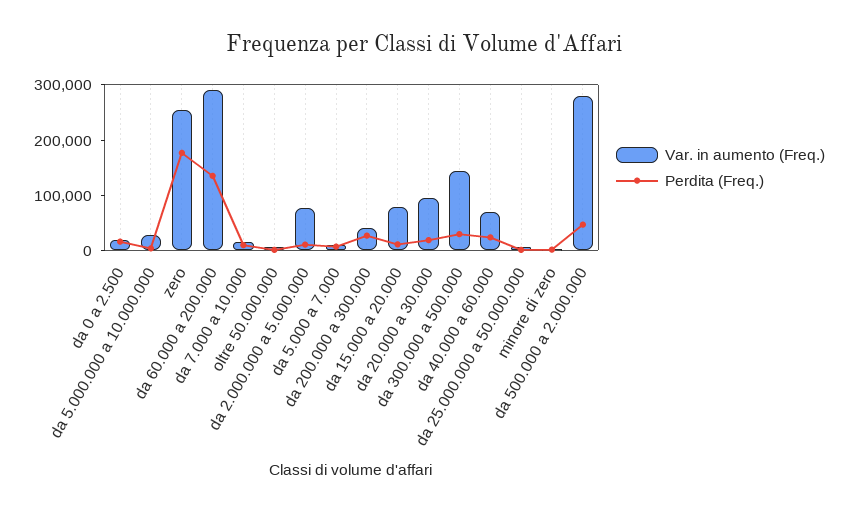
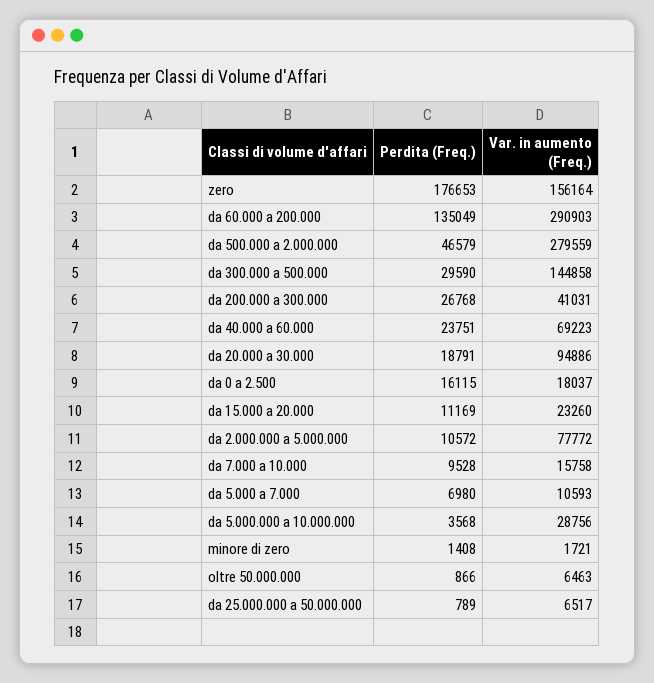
Var. in aumento (Freq.), zero: 260000 -> 156164
Var. in aumento (Freq.), da 15.000 a 20.000: 80000 -> 23260

